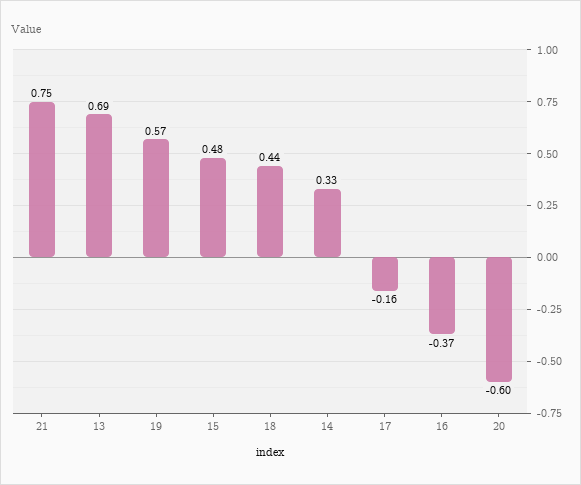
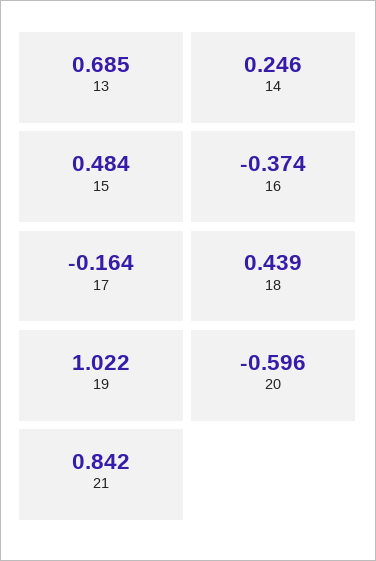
21: 0.75 -> 0.842
19: 0.57 -> 1.022
14: 0.33 -> 0.246

